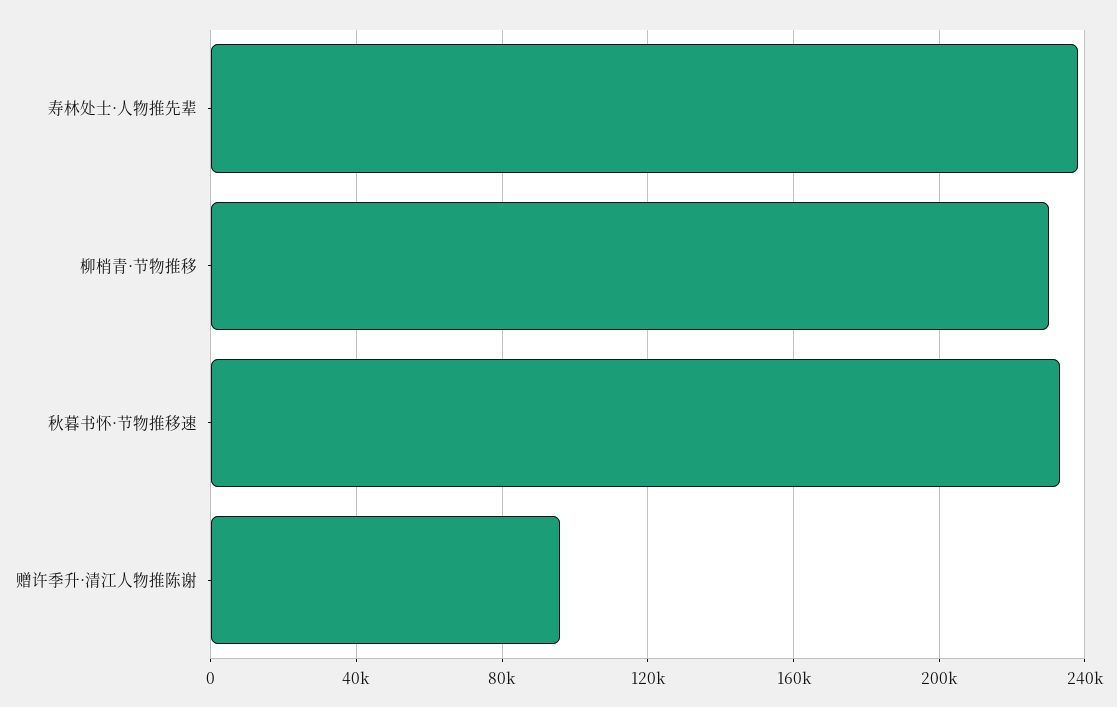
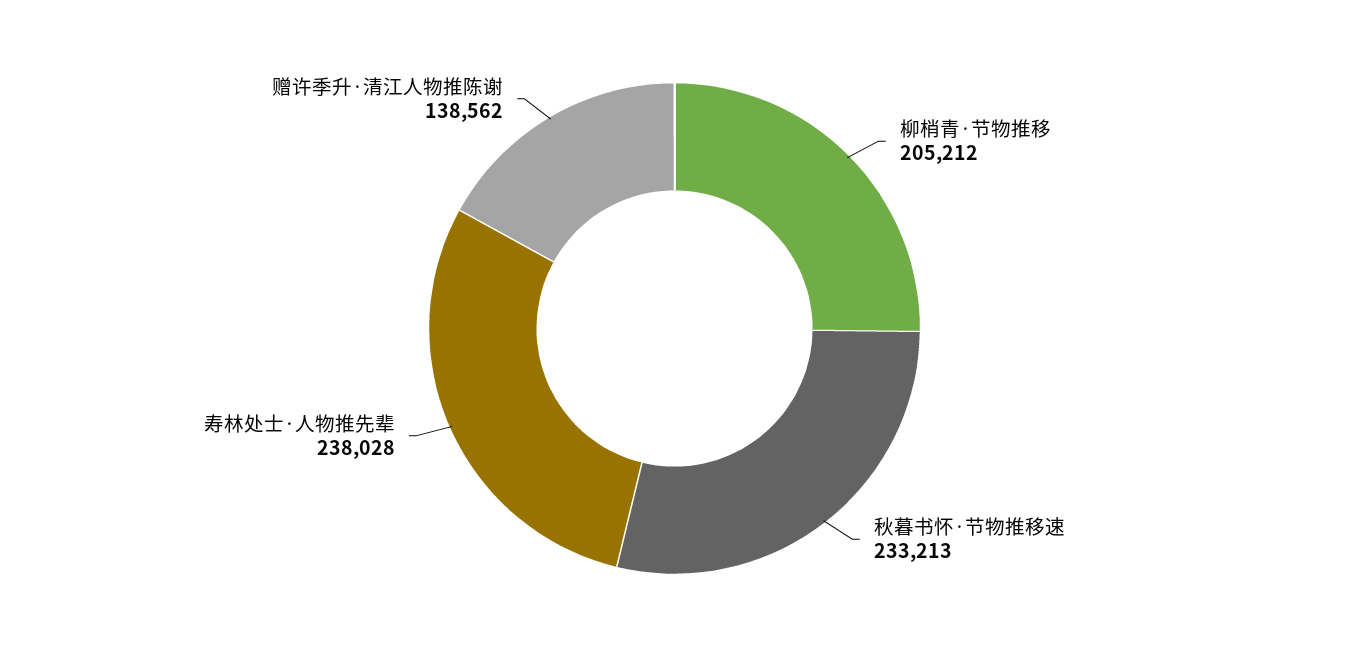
柳梢青·节物推移: 230000 -> 205212
赠许季升·清江人物推陈谢: 95000 -> 138562

